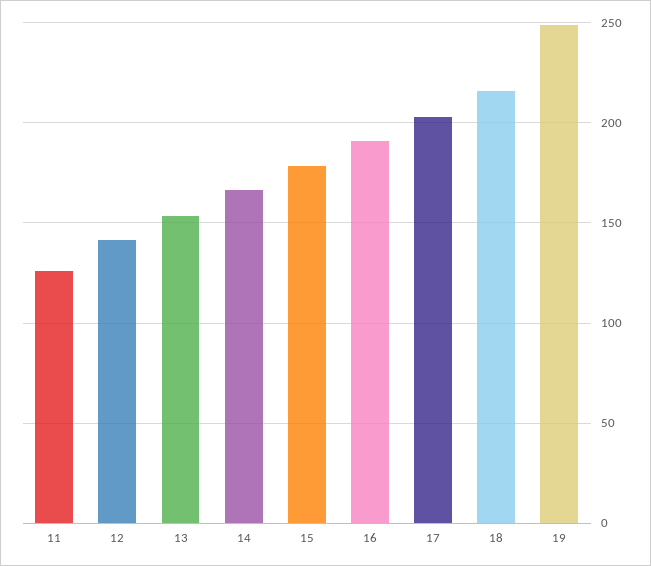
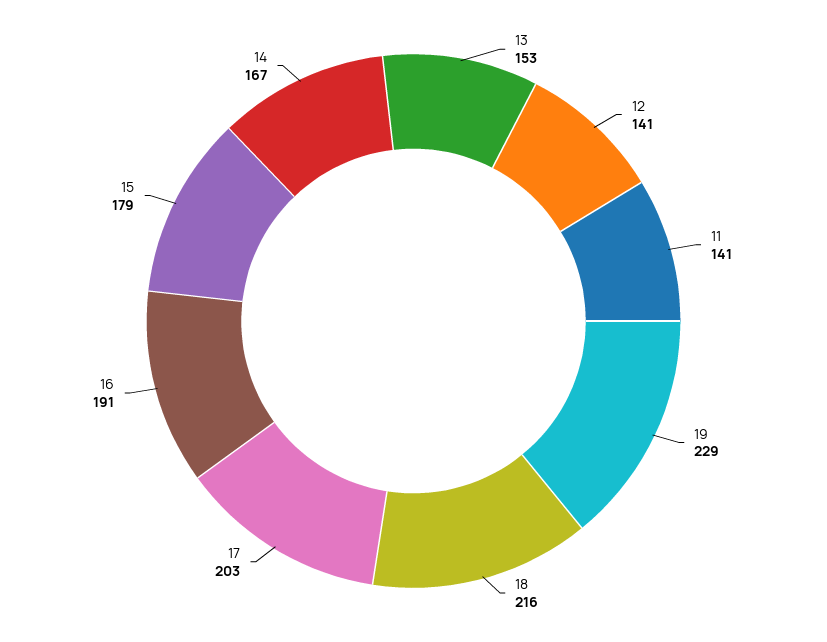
11: 125 -> 141
19: 250 -> 229

